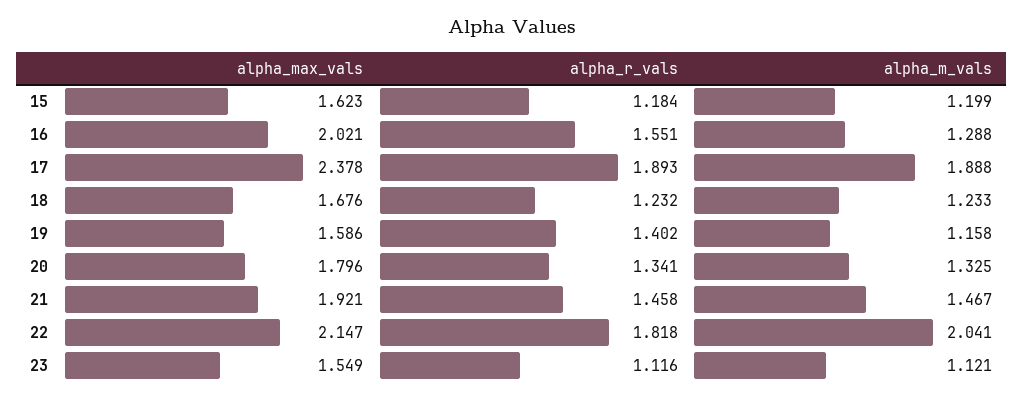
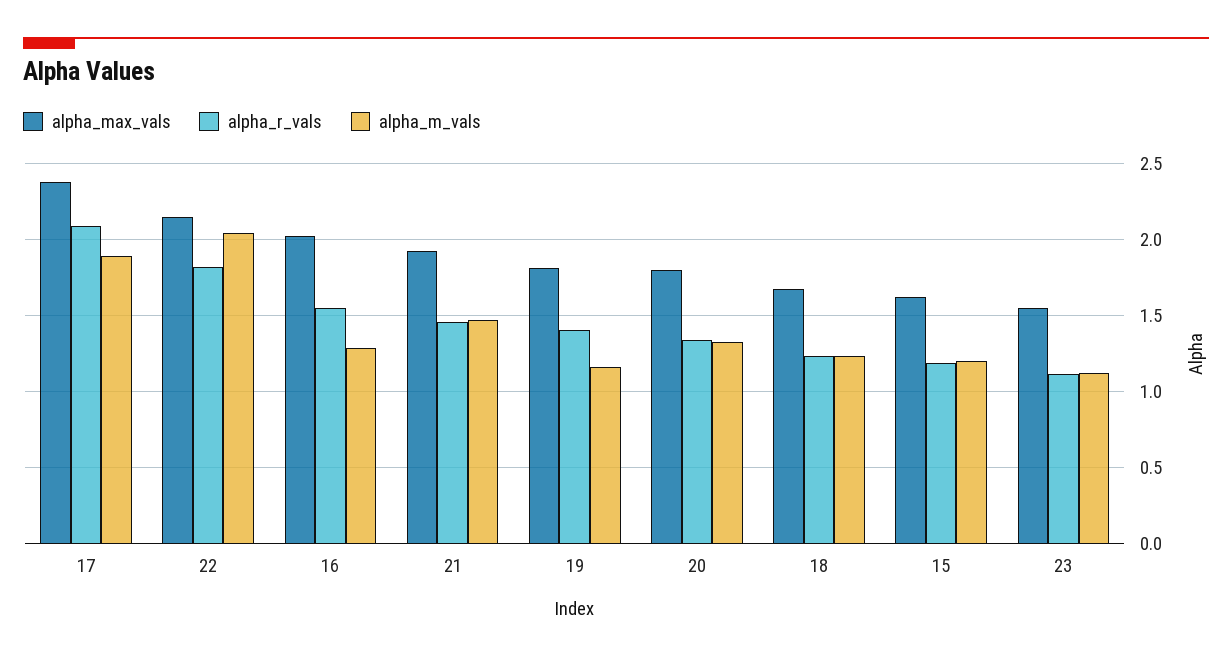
alpha_r_vals, 17: 1.893 -> 2.1
alpha_max_vals, 19: 1.586 -> 1.8

